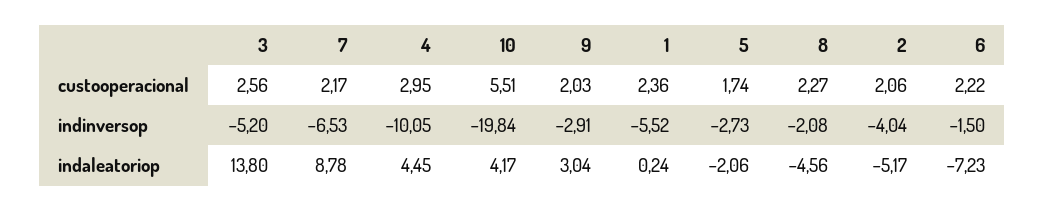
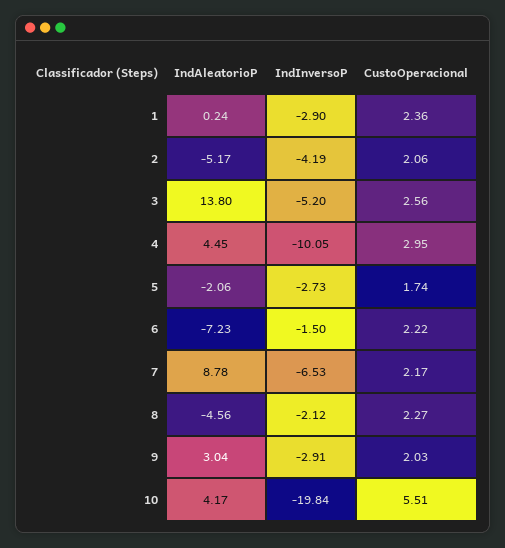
1, indinversop: -5.52 -> -2.9
8, indinversop: -2.08 -> -2.12
2, indinversop: -4.04 -> -4.19

